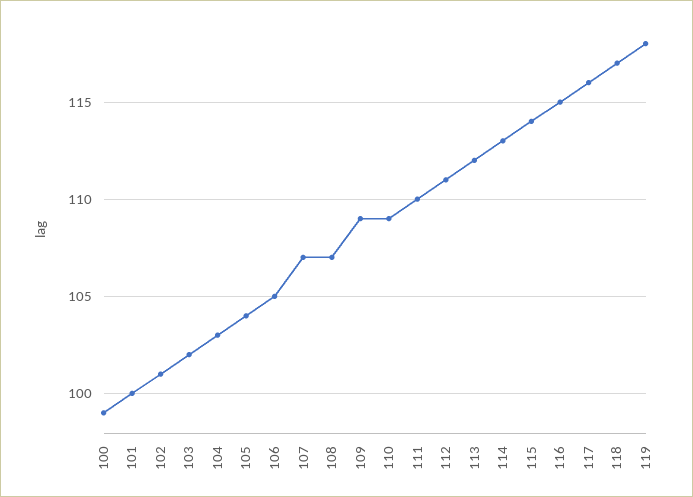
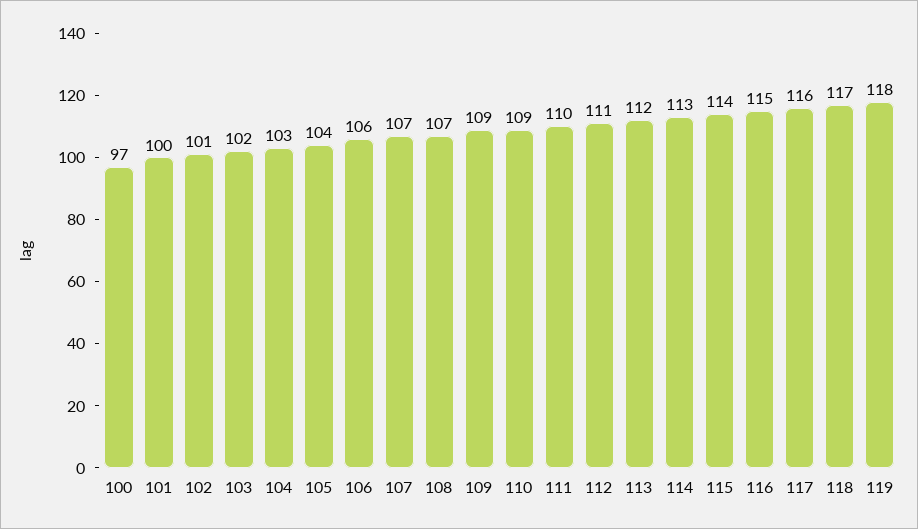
100: 99 -> 97
106: 105 -> 106

